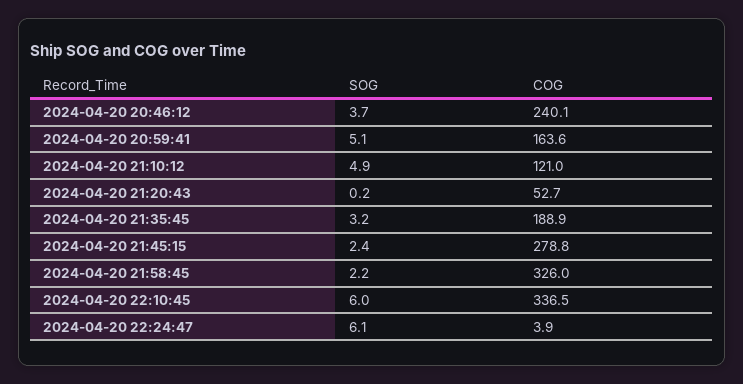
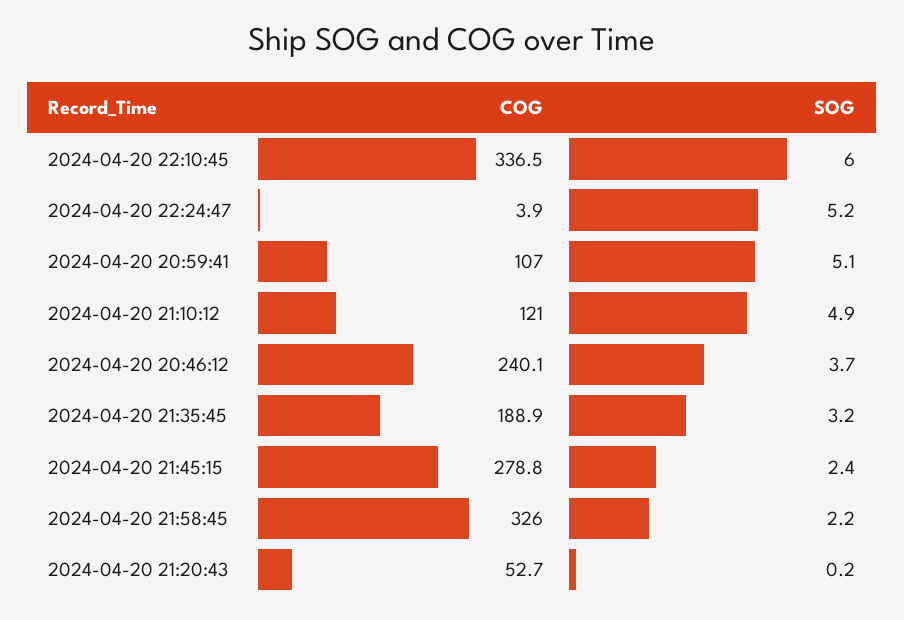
COG, 2024-04-20 20:59:41: 163.6 -> 107
SOG, 2024-04-20 22:24:47: 6.1 -> 5.2

